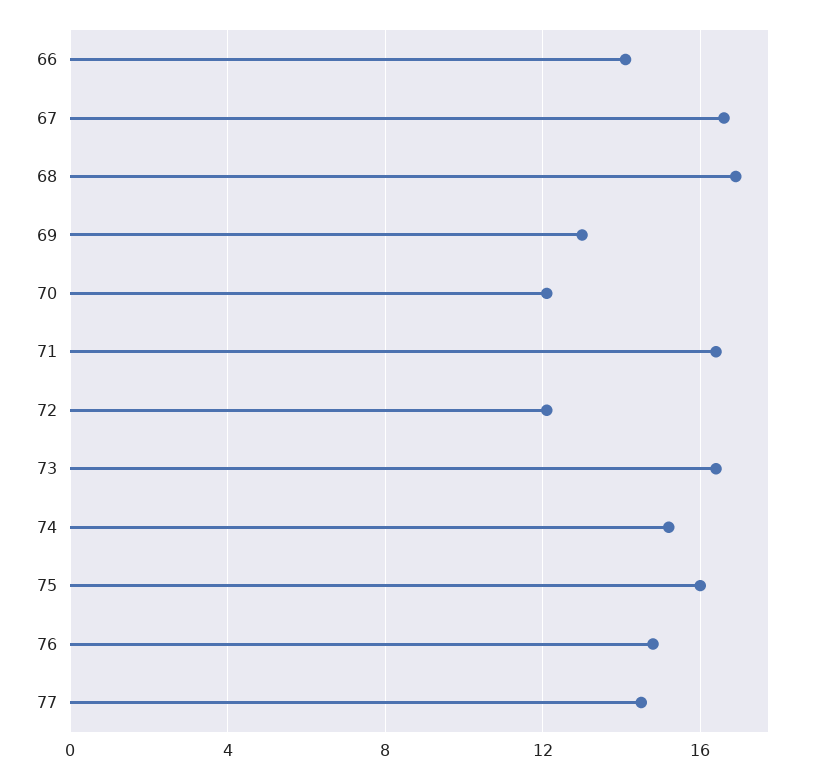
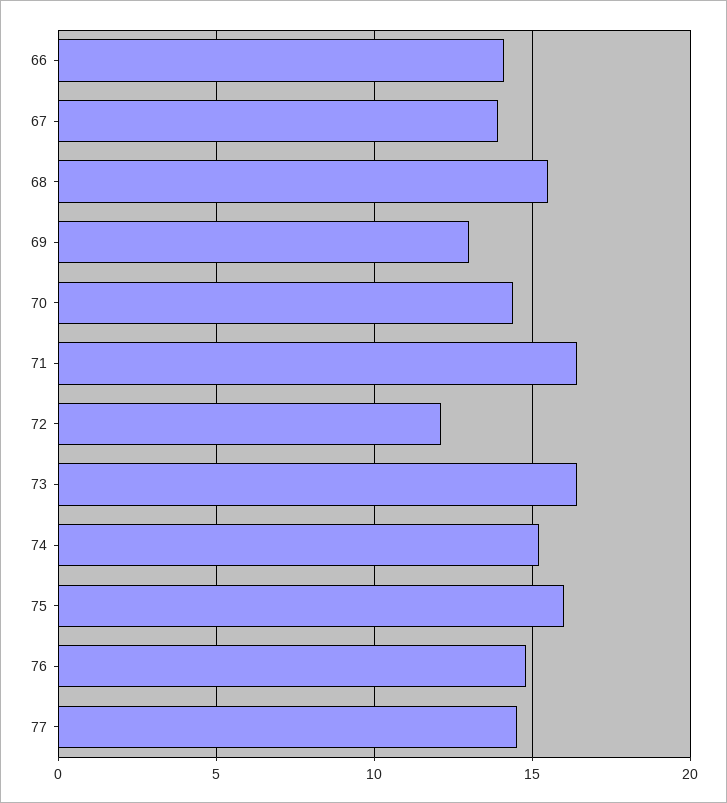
67: 16.5 -> 14
68: 17 -> 15.5
70: 12 -> 14.5

